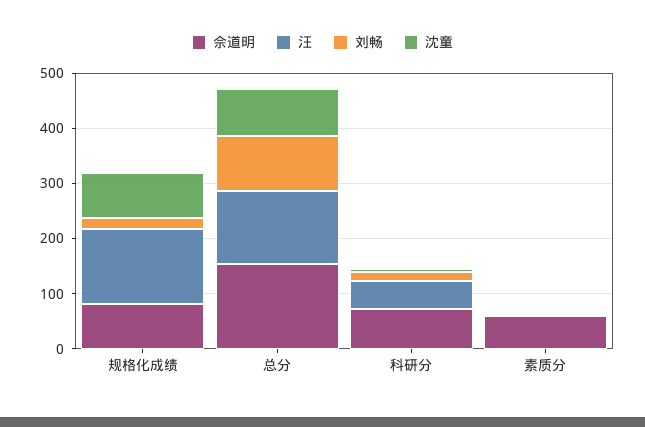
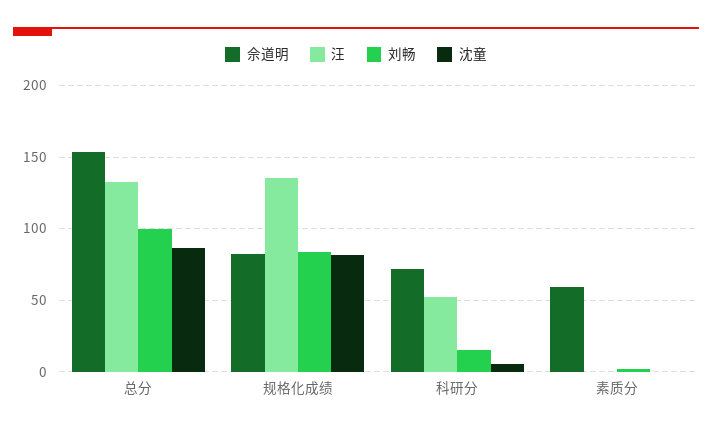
刘畅, 规格化成绩: 20 -> 85

